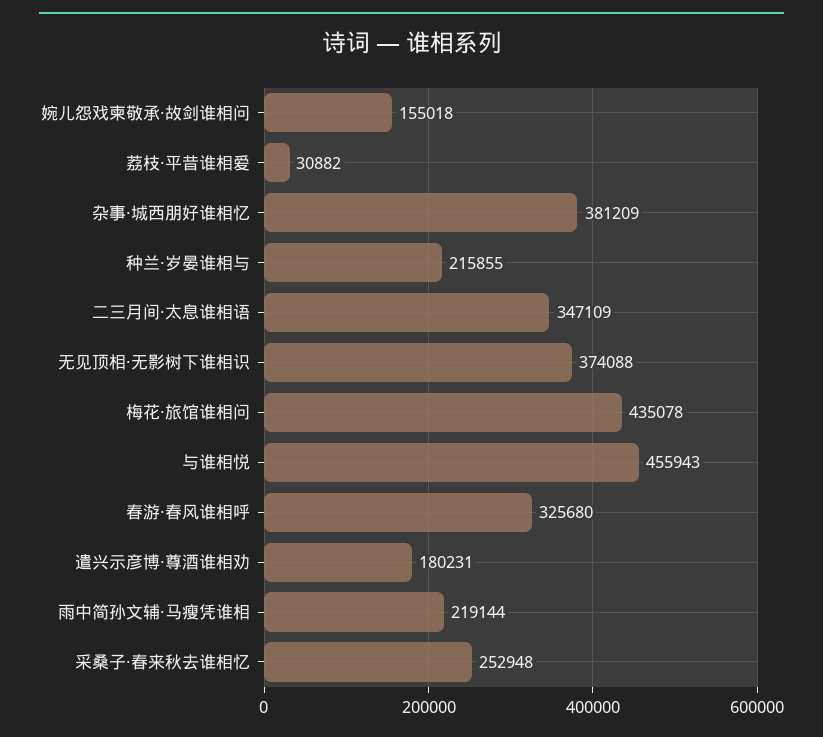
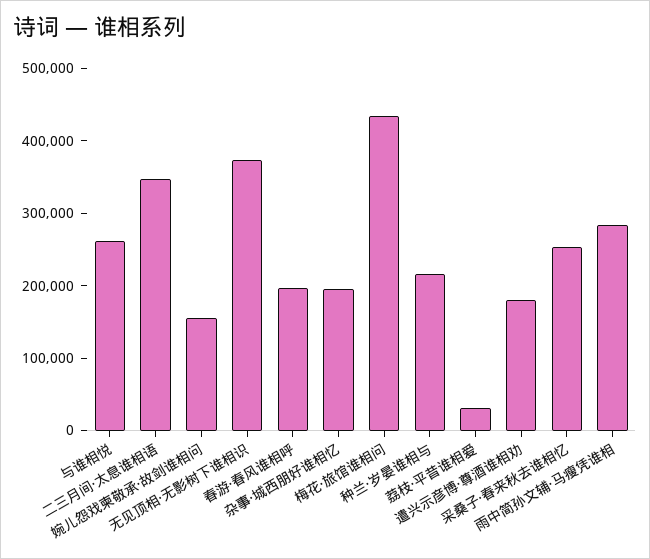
杂事·城西朋好谁相忆: 381209 -> 200000
与谁相悦: 455943 -> 260000
春游·春风谁相呼: 325680 -> 200000
雨中简孙文辅·马瘦凭谁相: 219144 -> 280000

